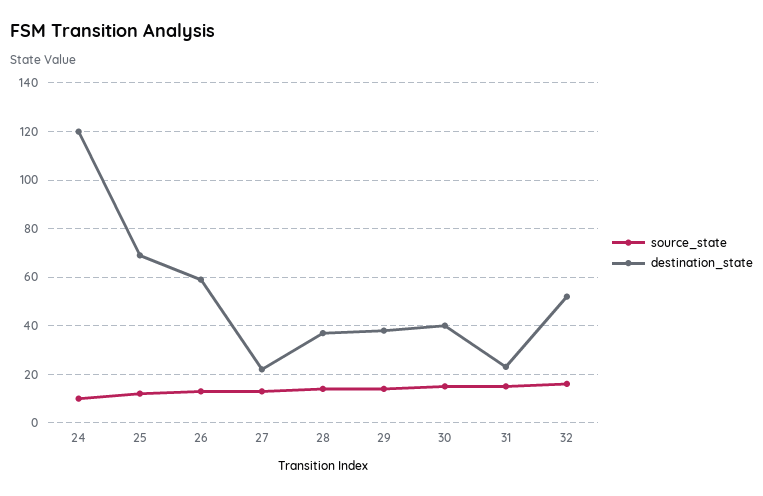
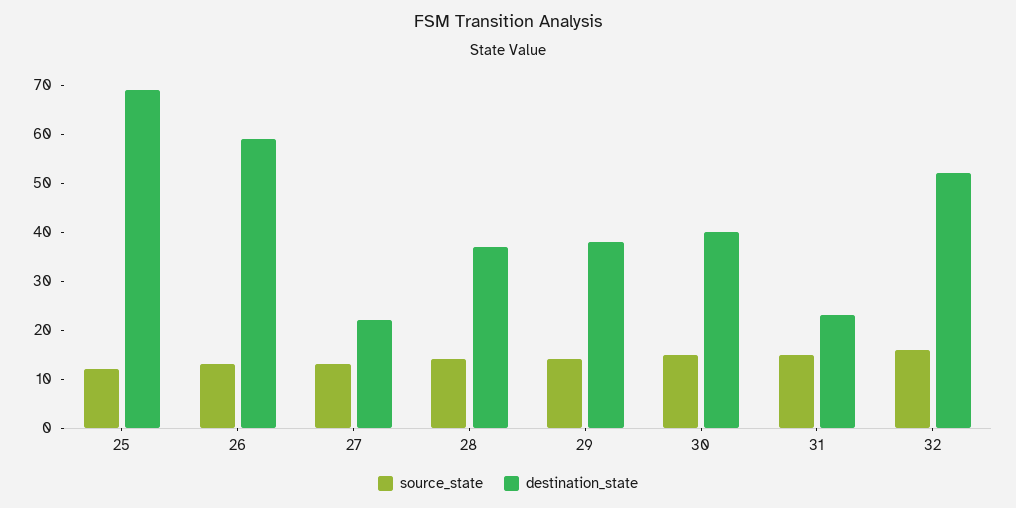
source_state, 24: 10 -> none
destination_state, 24: 120 -> none

